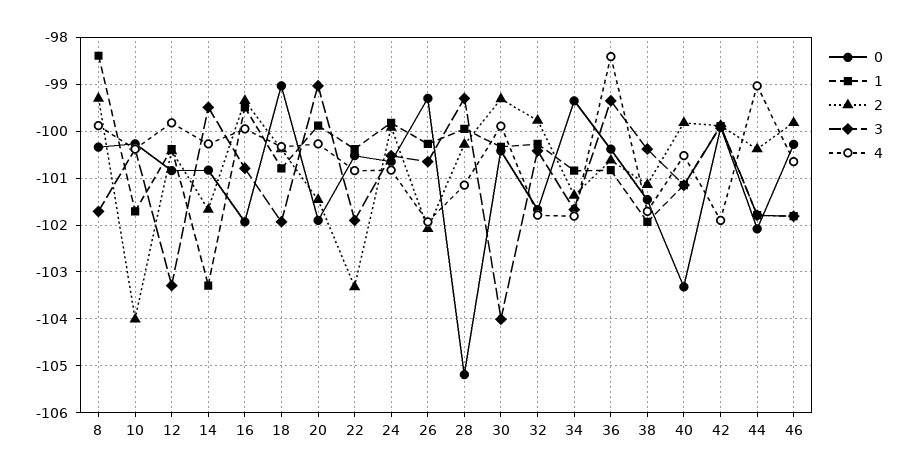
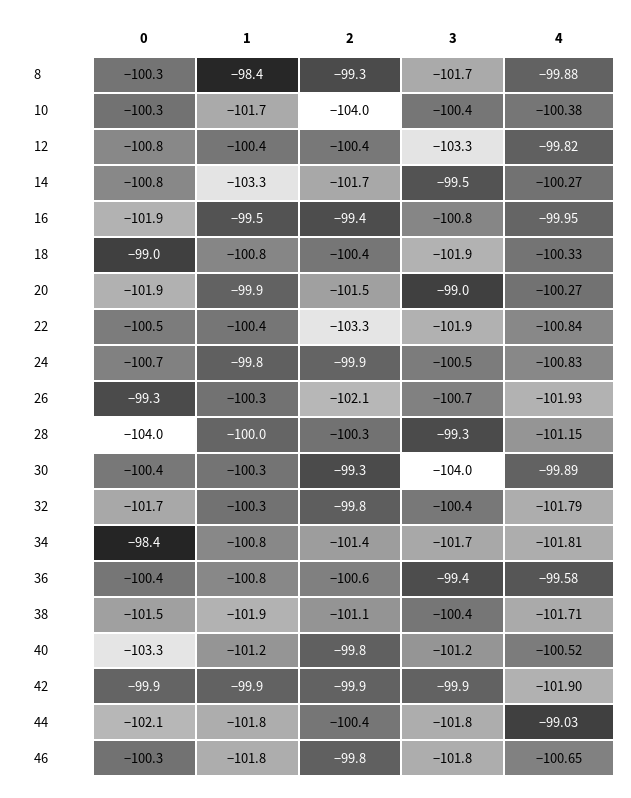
0, 28: -105.2 -> -104
0, 34: -99.4 -> -98.4
4, 36: -98.4 -> -99.58

